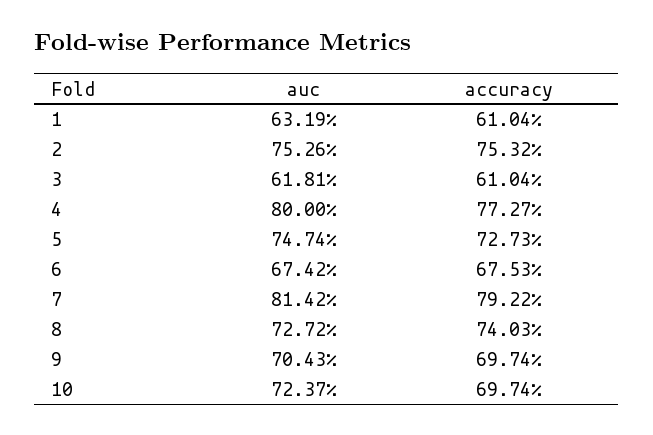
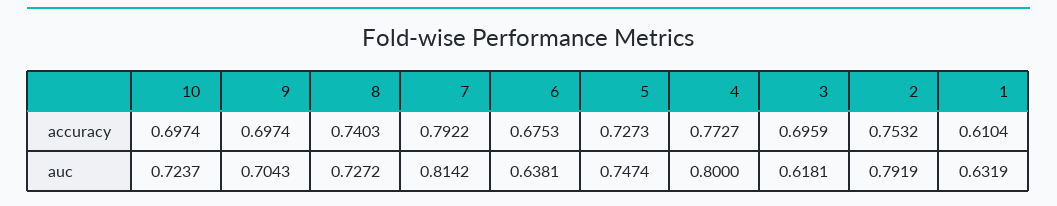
auc, 2: 0.7526 -> 0.7919
accuracy, 3: 0.6104 -> 0.6959
auc, 6: 0.6742 -> 0.6381

